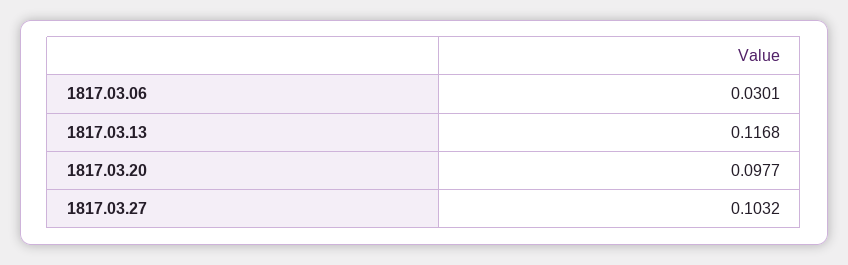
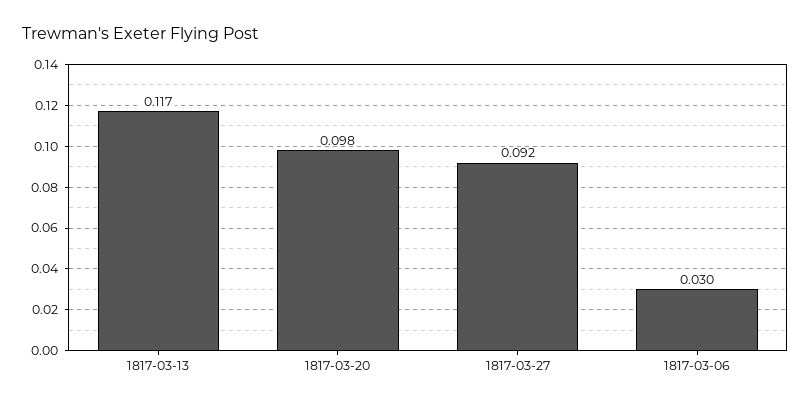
1817.03.27: 0.1032 -> 0.092

